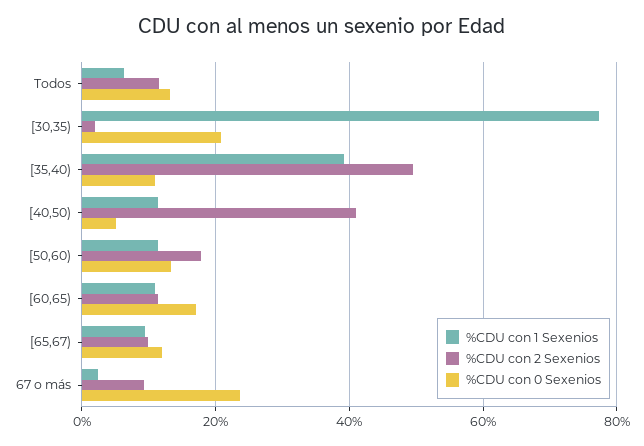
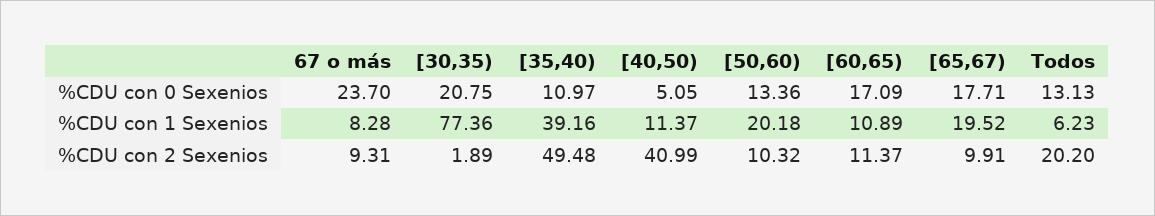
%CDU con 2 Sexenios, Todos: 12 -> 20.2
%CDU con 1 Sexenios, [50,60): 12 -> 20.18
%CDU con 2 Sexenios, [50,60): 18 -> 10.32
%CDU con 1 Sexenios, [65,67): 10 -> 19.52
%CDU con 0 Sexenios, [65,67): 12 -> 17.71
%CDU con 1 Sexenios, 67 o más: 2 -> 8.28

